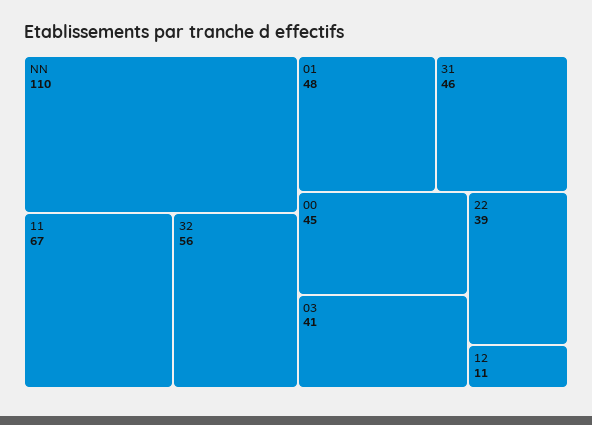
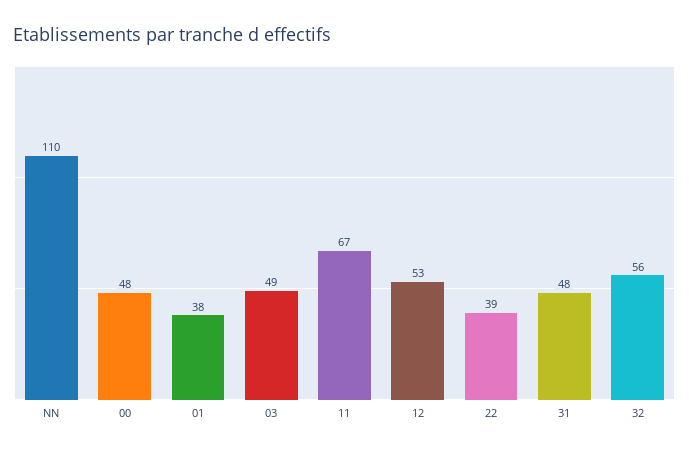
01: 48 -> 38
31: 46 -> 48
00: 45 -> 48
03: 41 -> 49
12: 11 -> 53

